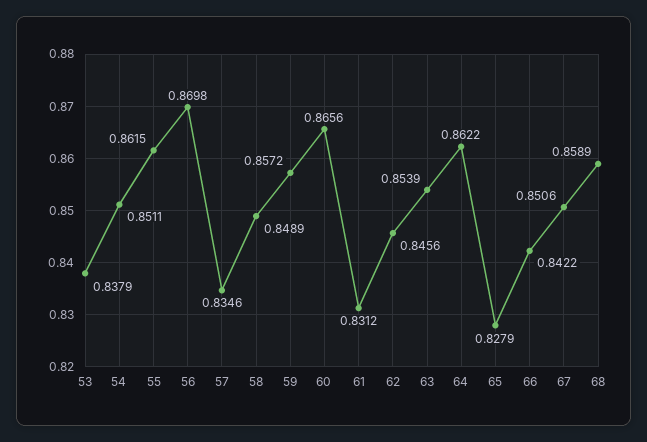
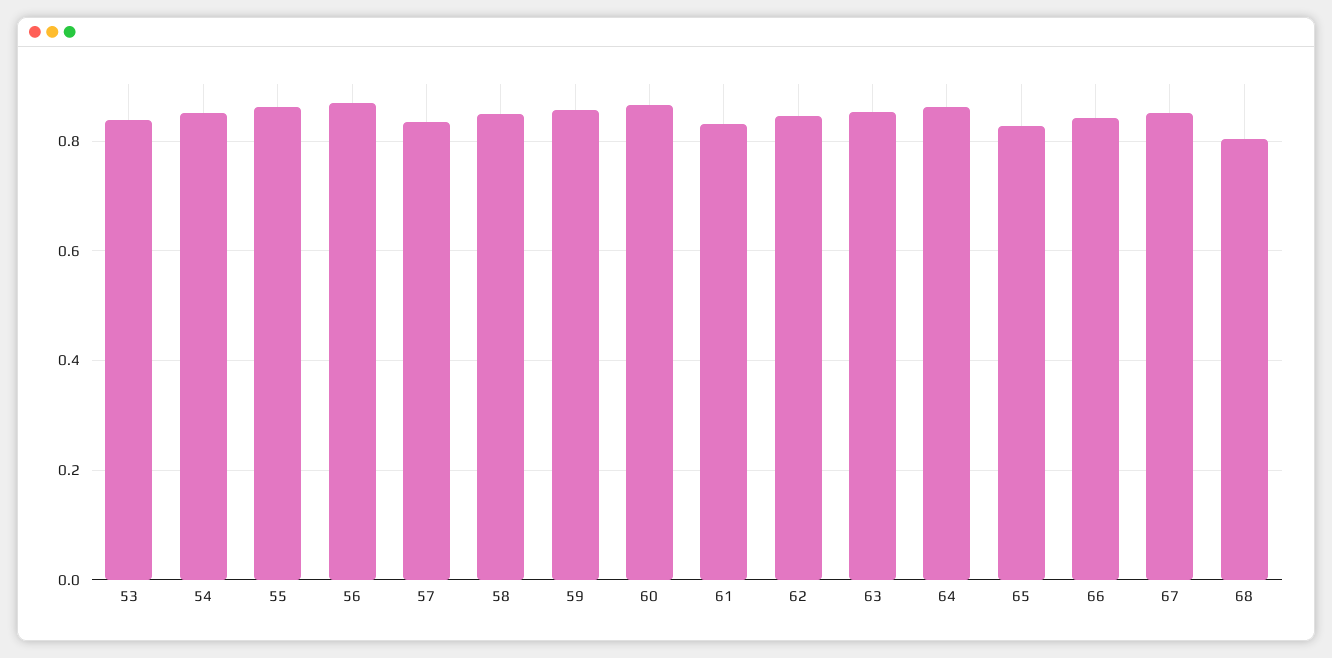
68: 0.8589 -> 0.8

